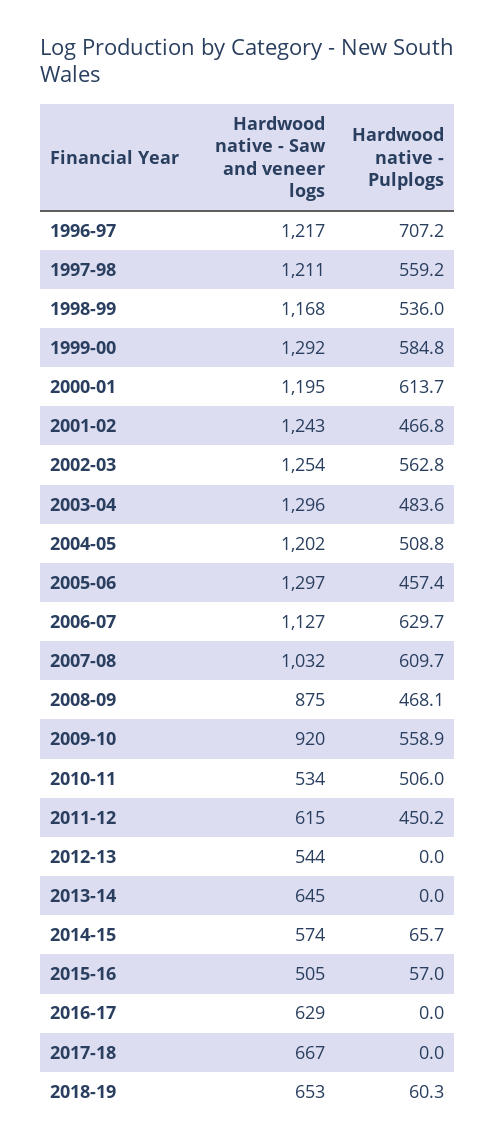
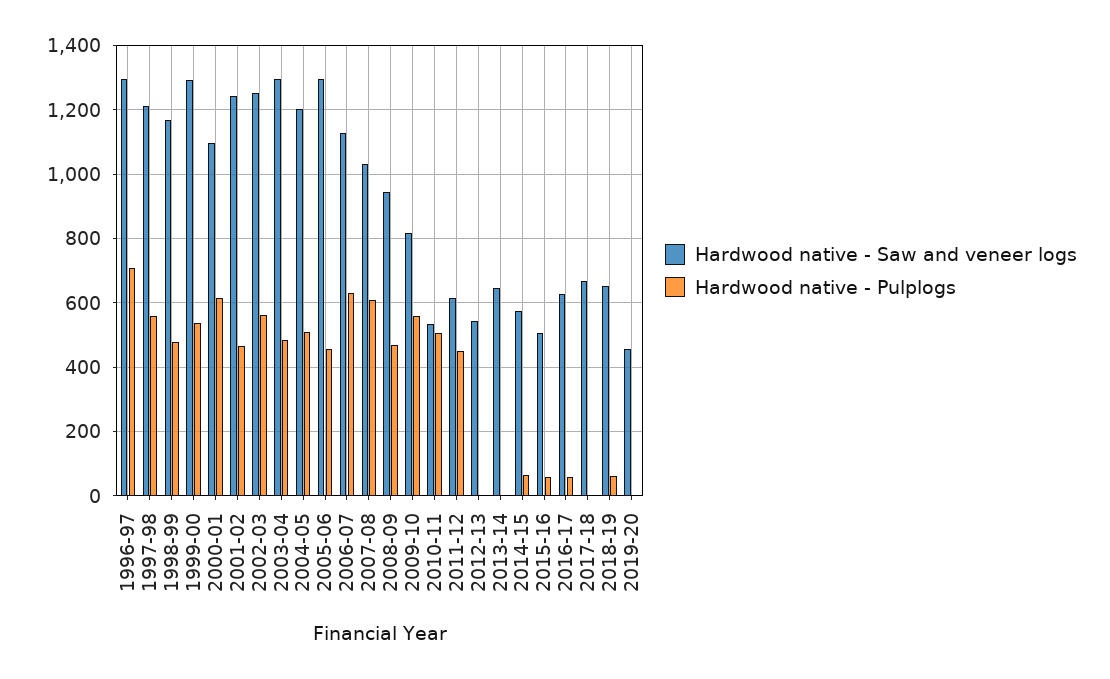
Hardwood native - Saw and veneer logs, 1996-97: 1217 -> 1300
Hardwood native - Pulplogs, 1998-99: 536 -> 480
Hardwood native - Pulplogs, 1999-00: 584.8 -> 540
Hardwood native - Saw and veneer logs, 2000-01: 1195 -> 1100
Hardwood native - Saw and veneer logs, 2008-09: 875 -> 940
Hardwood native - Saw and veneer logs, 2009-10: 920 -> 820
Hardwood native - Pulplogs, 2016-17: 0 -> 60
Hardwood native - Saw and veneer logs, 2019-20: none -> 460
Hardwood native - Pulplogs, 2019-20: none -> 0

